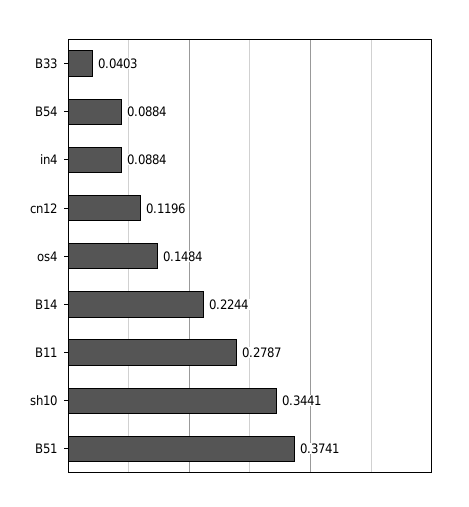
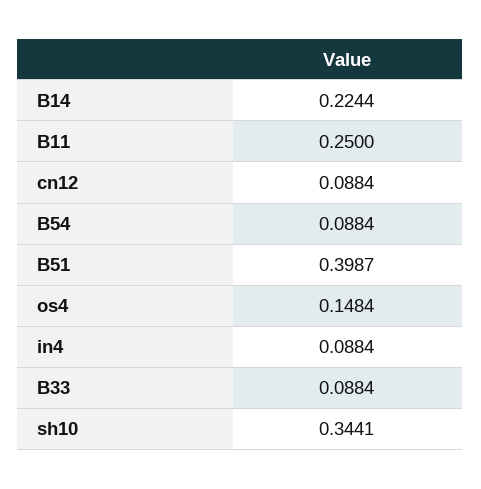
B33: 0.0403 -> 0.0884
cn12: 0.1196 -> 0.0884
B11: 0.2787 -> 0.25
B51: 0.3741 -> 0.3987

